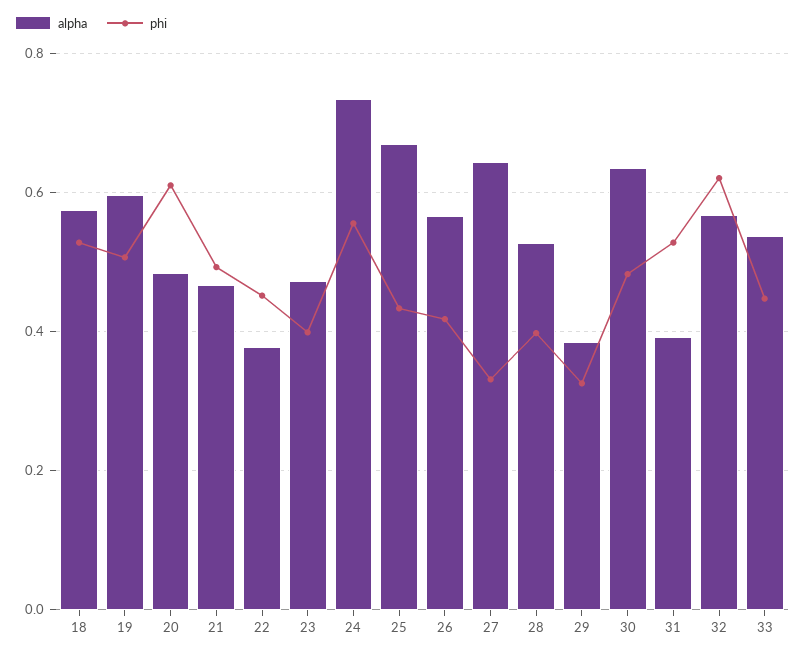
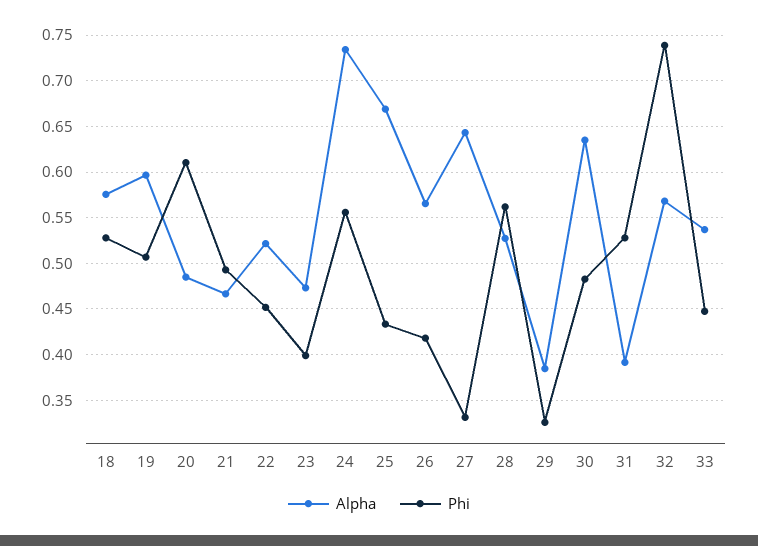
alpha, 22: 0.38 -> 0.52
phi, 28: 0.4 -> 0.56
phi, 32: 0.62 -> 0.74

